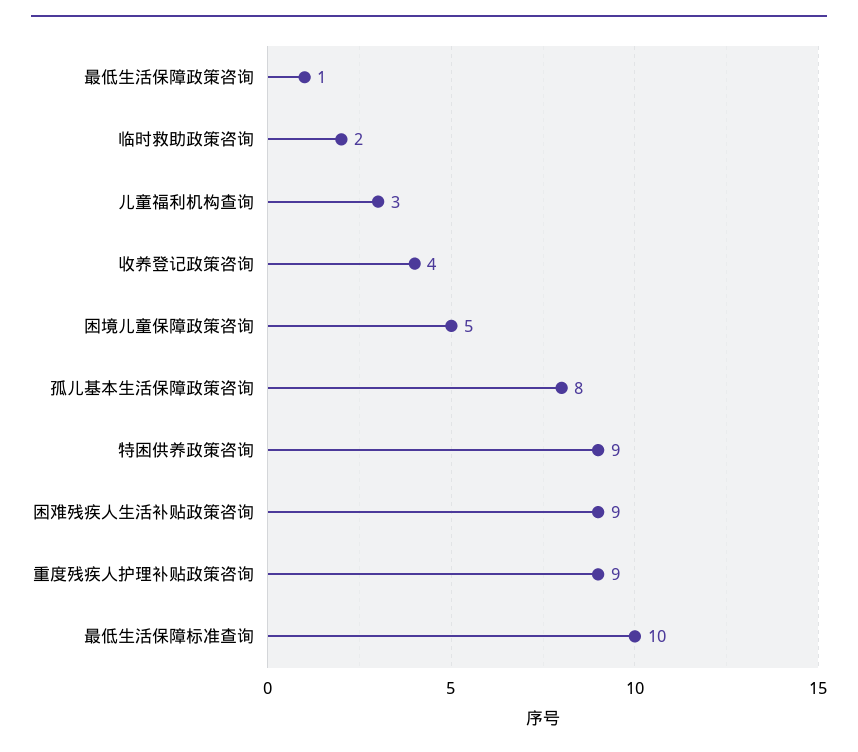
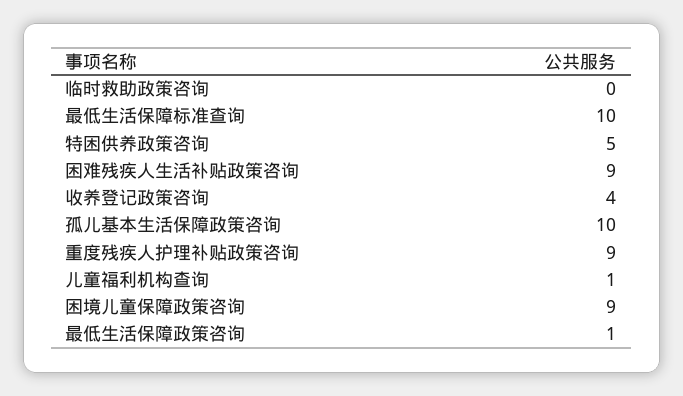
临时救助政策咨询: 2 -> 0
儿童福利机构查询: 3 -> 1
困境儿童保障政策咨询: 5 -> 9
孤儿基本生活保障政策咨询: 8 -> 10
特困供养政策咨询: 9 -> 5

